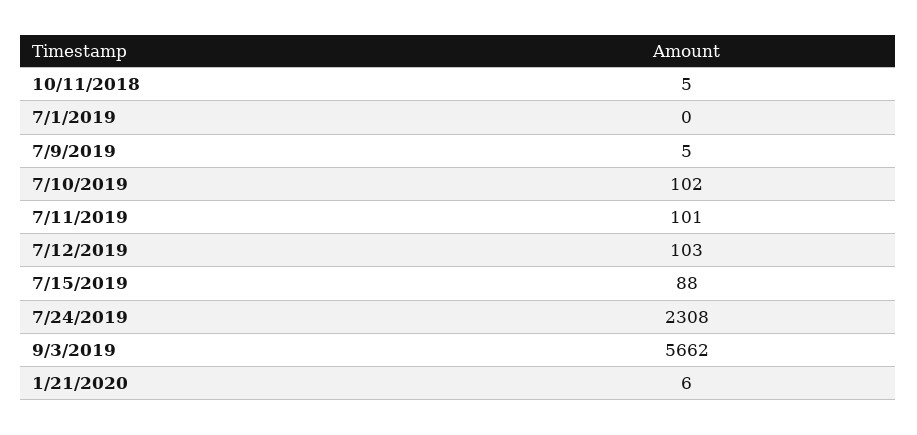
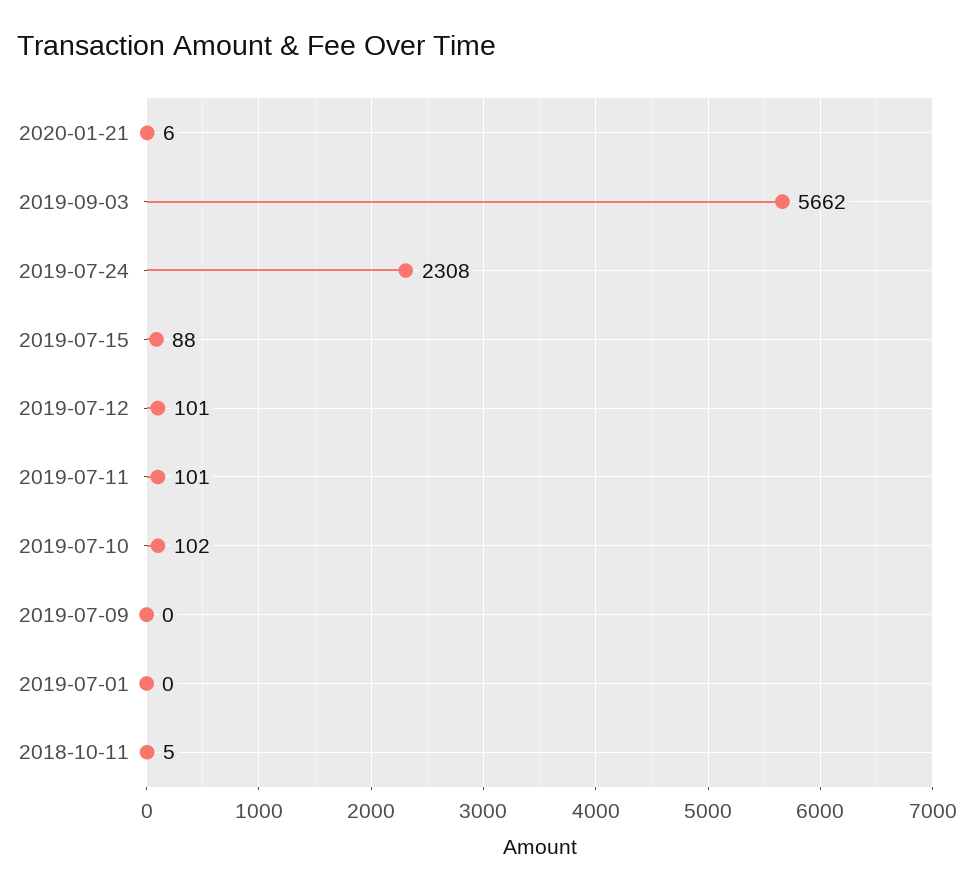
7/9/2019: 5 -> 0
7/12/2019: 103 -> 101

